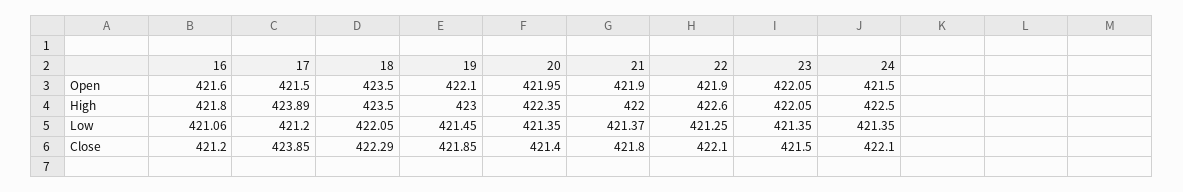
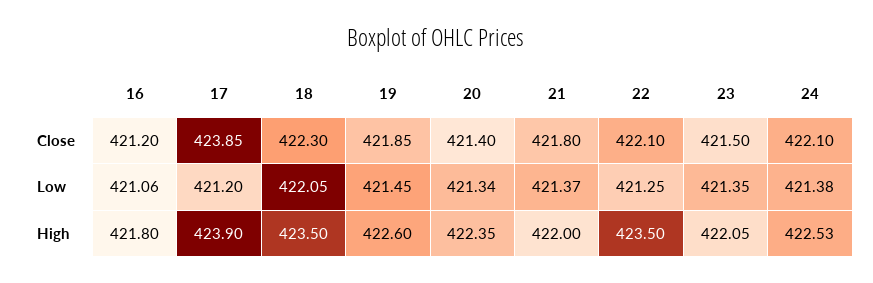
16, Open: 421.6 -> none
17, Open: 421.5 -> none
18, Open: 423.5 -> none
19, Open: 422.1 -> none
20, Open: 421.95 -> none
21, Open: 421.9 -> none
22, Open: 421.9 -> none
23, Open: 422.05 -> none
24, Open: 421.5 -> none
17, High: 423.89 -> 423.9
19, High: 423 -> 422.6
22, High: 422.6 -> 423.5
24, High: 422.5 -> 422.53
20, Low: 421.35 -> 421.34
24, Low: 421.35 -> 421.38
18, Close: 422.29 -> 422.3

